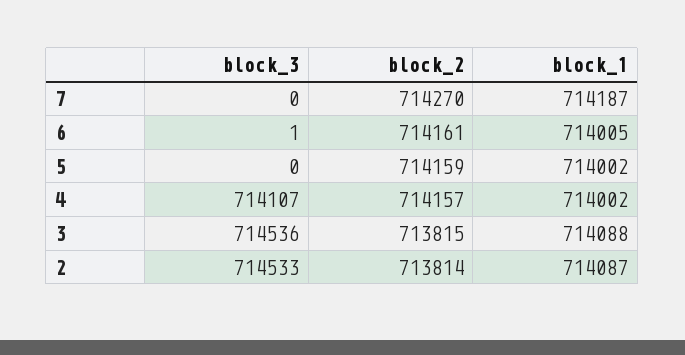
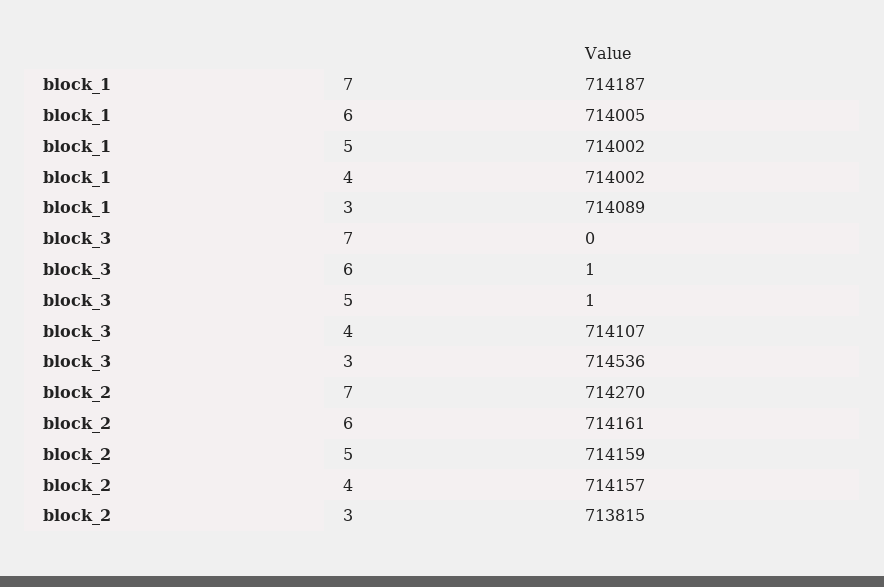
block_3, 5: 0 -> 1
block_1, 3: 714088 -> 714089
block_3, 2: 714533 -> none
block_2, 2: 713814 -> none
block_1, 2: 714087 -> none

